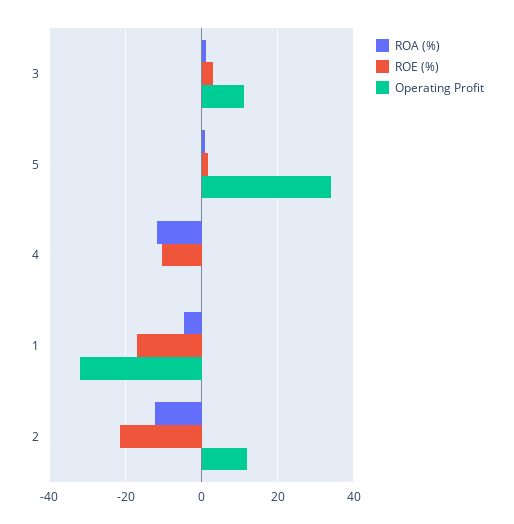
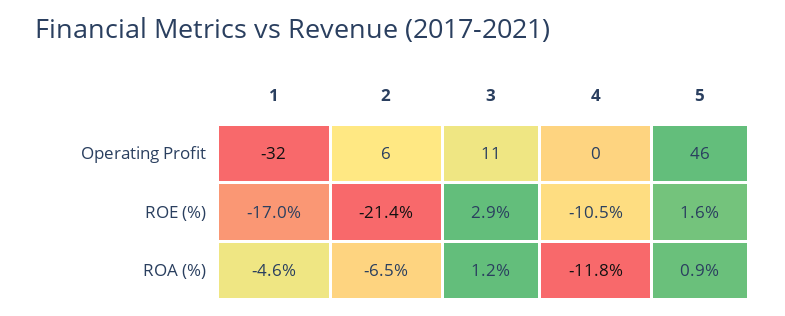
Operating Profit, 5: 34 -> 46
ROA (%), 2: -12 -> -6.5
Operating Profit, 2: 12 -> 6

